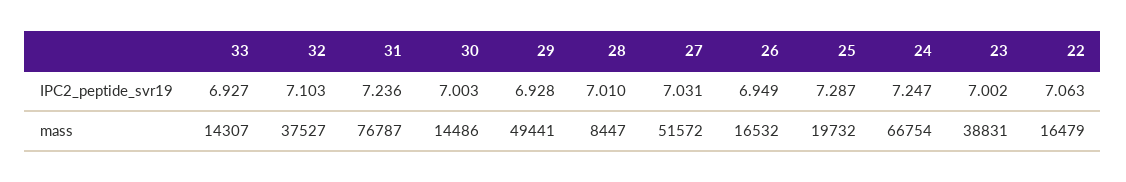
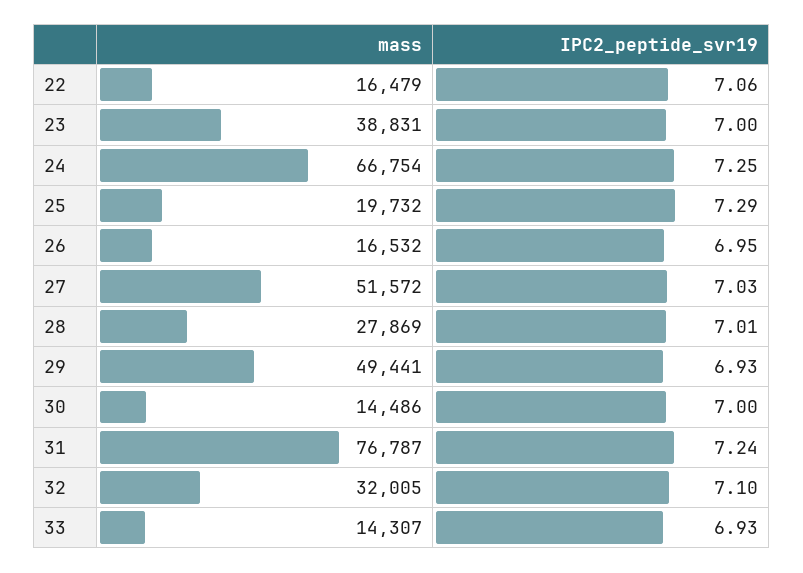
32, mass: 37527 -> 32005
28, mass: 8447 -> 27869

